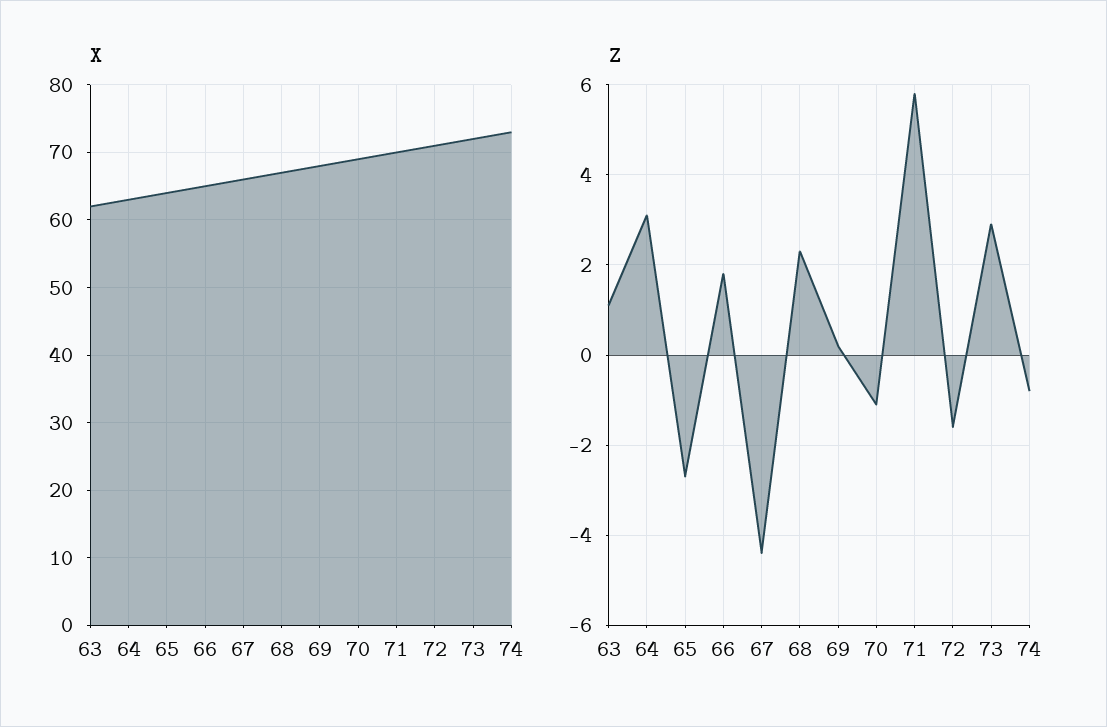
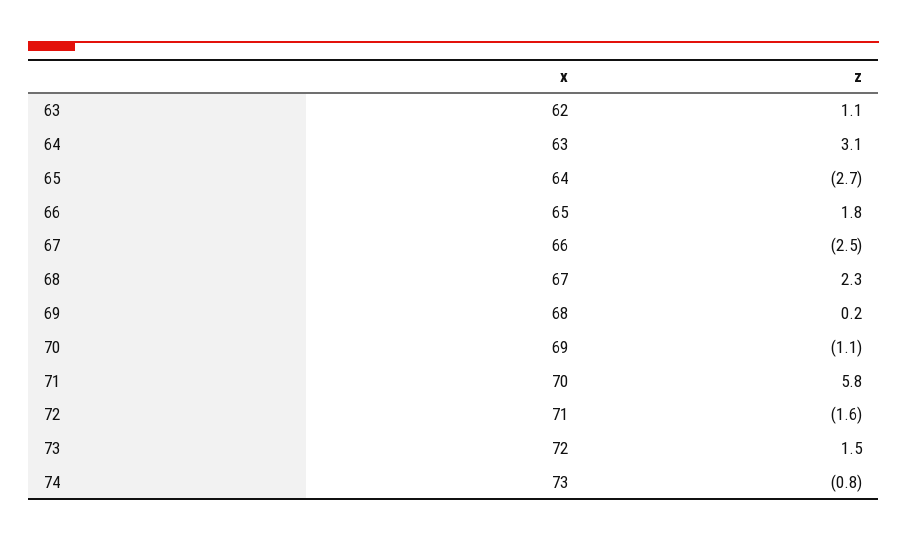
Z, 67: -4.5 -> -2.5
Z, 73: 3 -> 1.5

